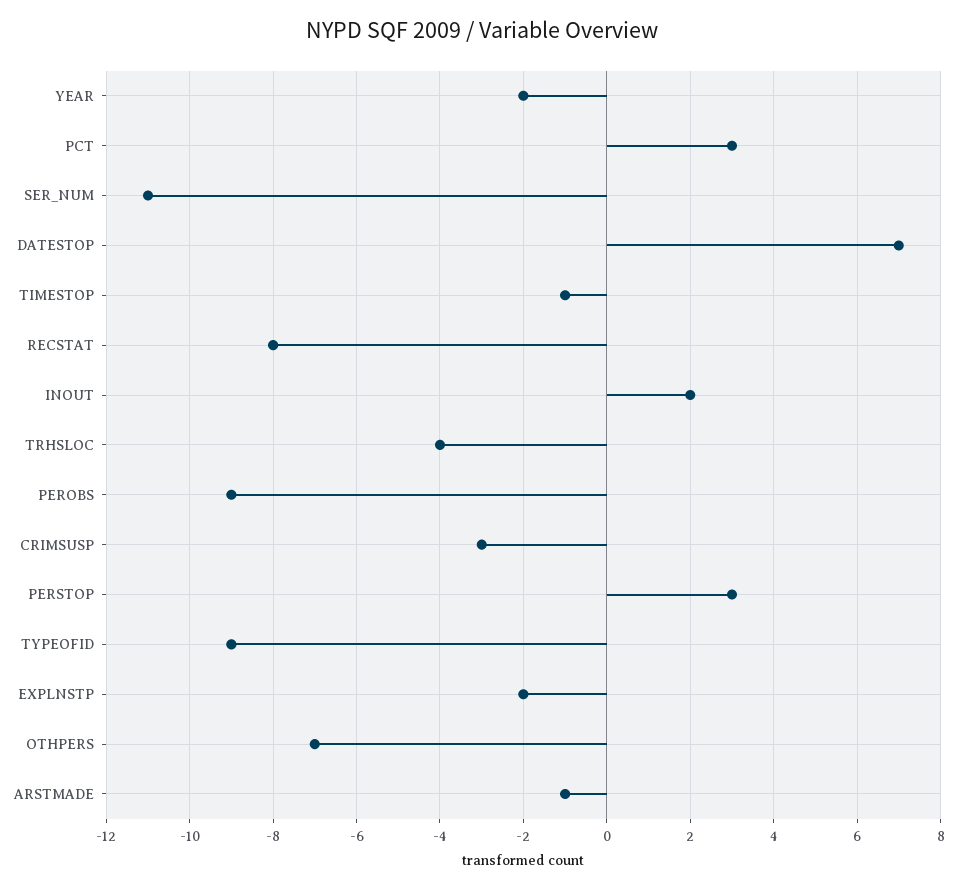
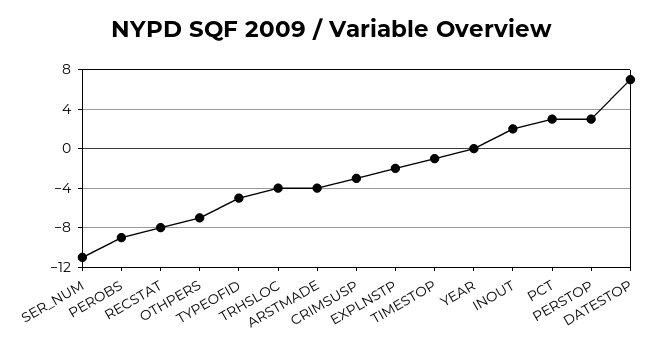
YEAR: -2 -> 0
TYPEOFID: -9 -> -5
ARSTMADE: -1 -> -4

